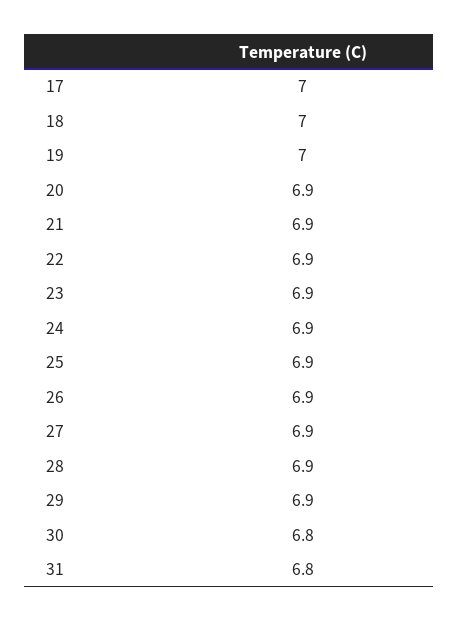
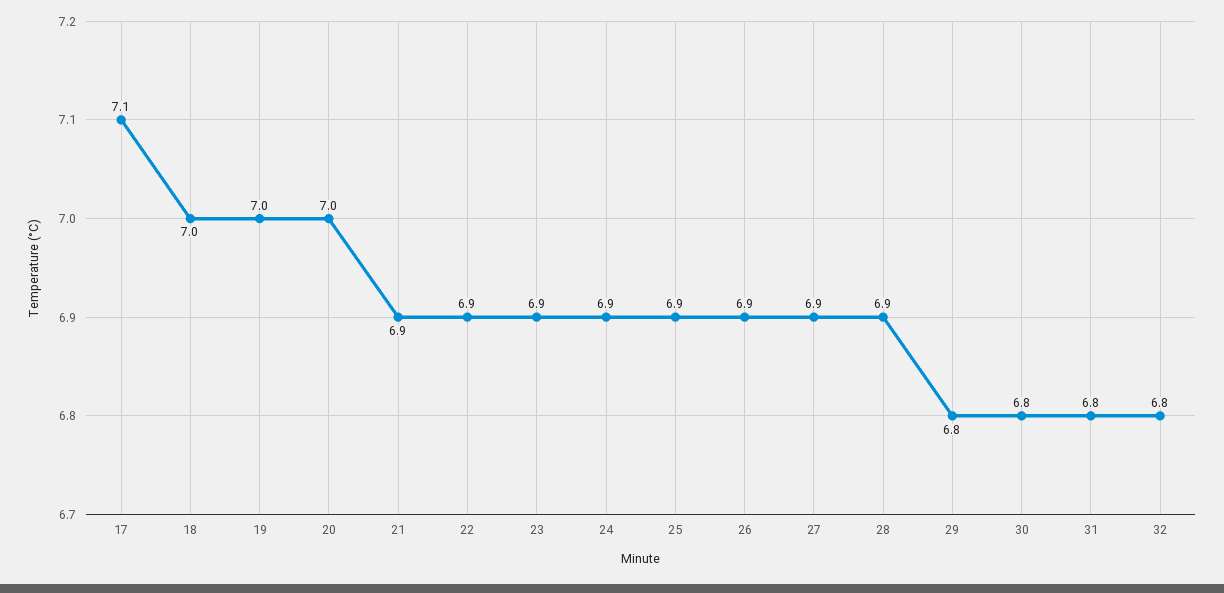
17: 7 -> 7.1
20: 6.9 -> 7
29: 6.9 -> 6.8
32: none -> 6.8

